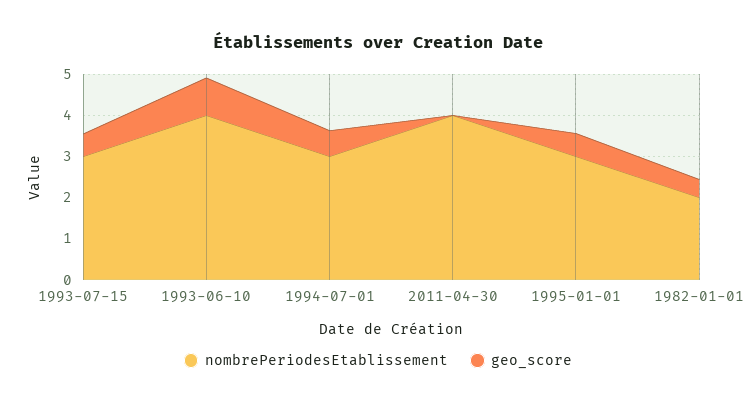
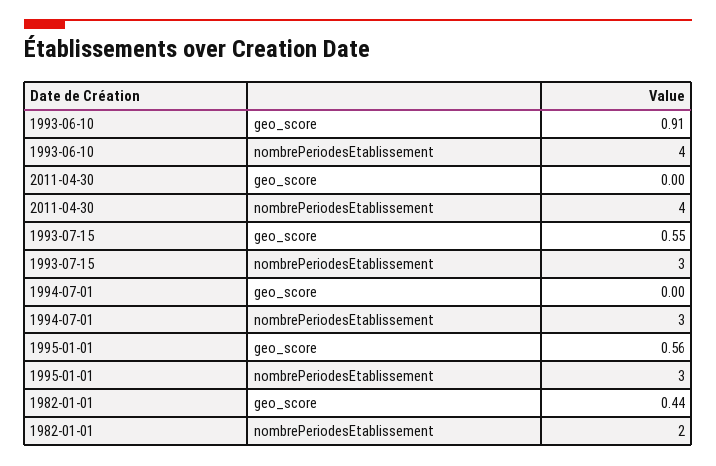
geo_score, 1994-07-01: 0.6 -> 0

